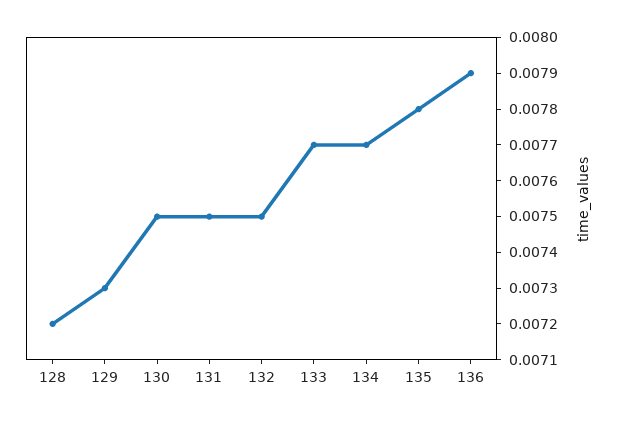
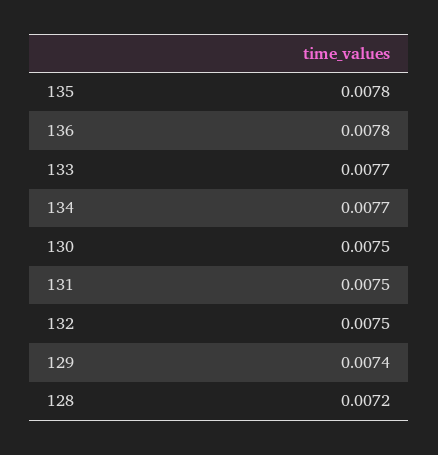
129: 0.0073 -> 0.0074
136: 0.0079 -> 0.0078

